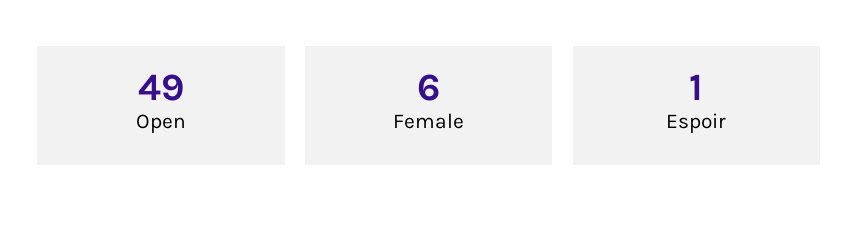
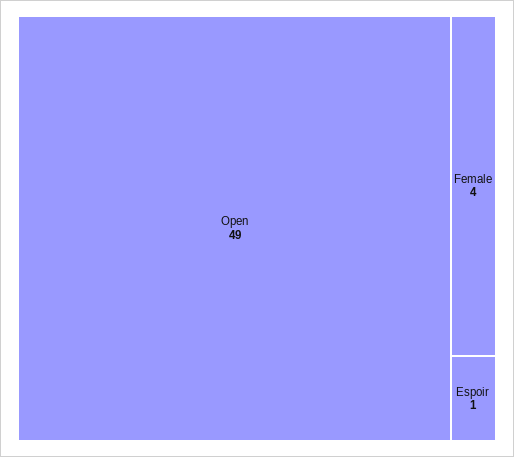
Female: 6 -> 4

